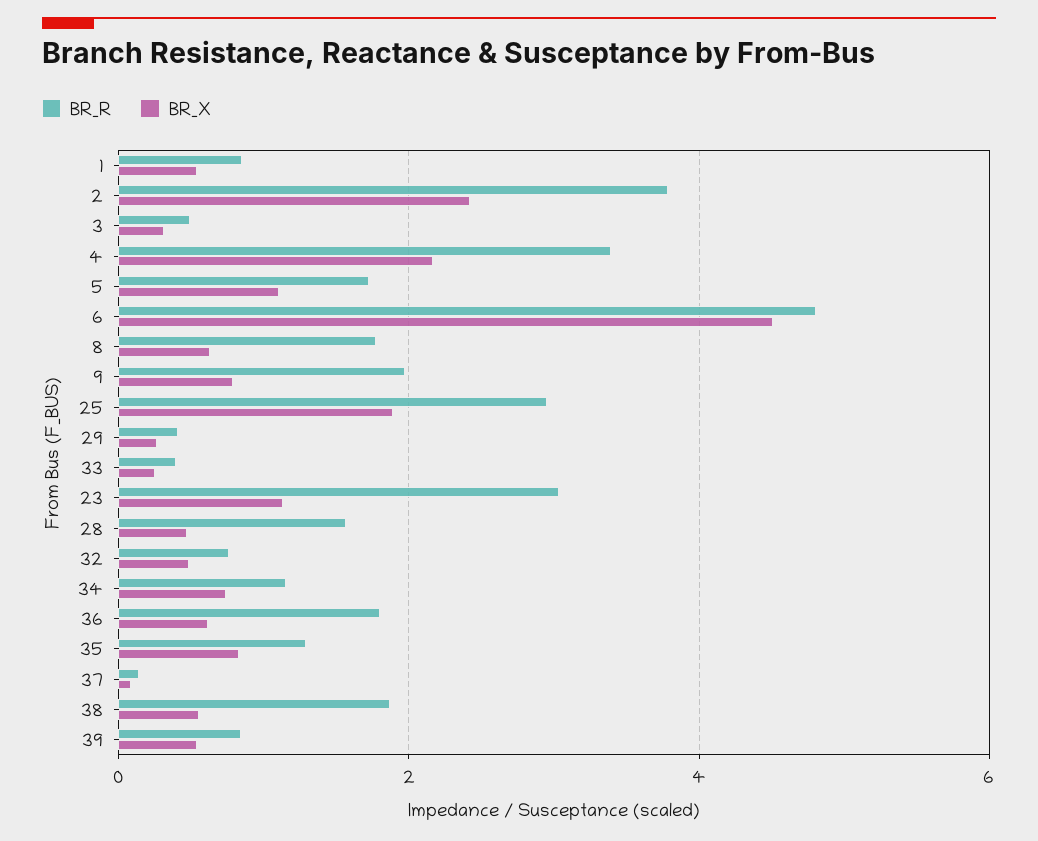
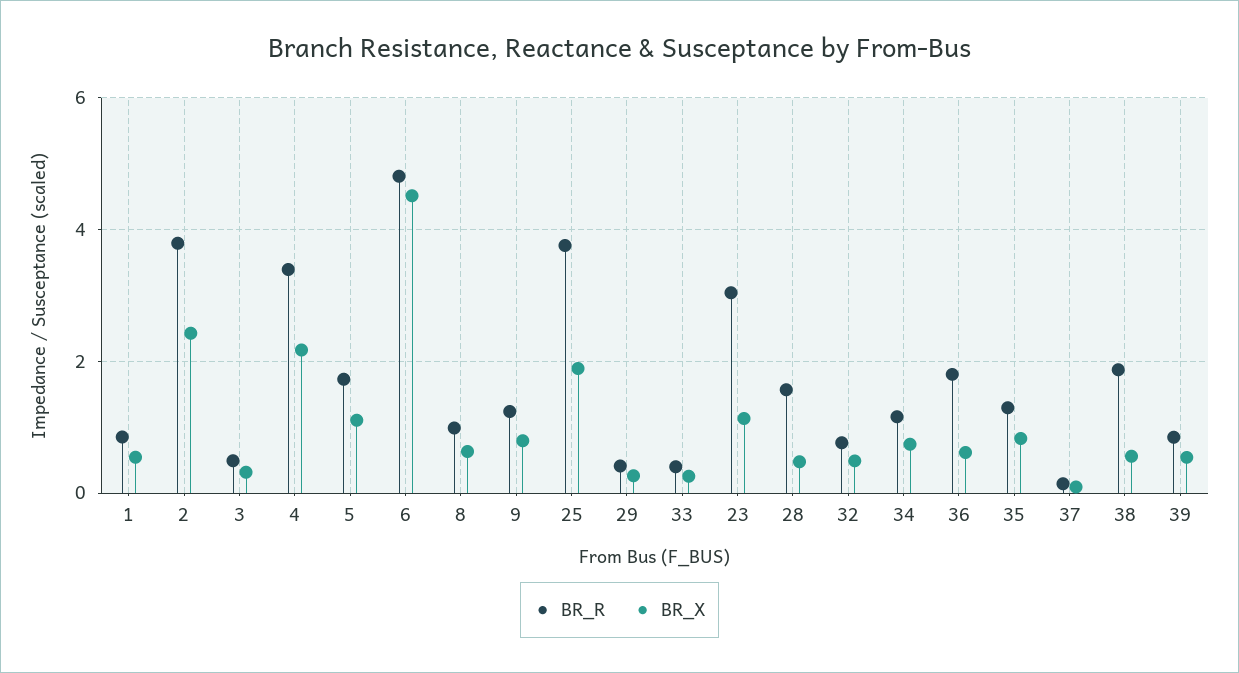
BR_R, 8: 1.8 -> 1
BR_R, 9: 2 -> 1.2
BR_R, 25: 3 -> 3.8

